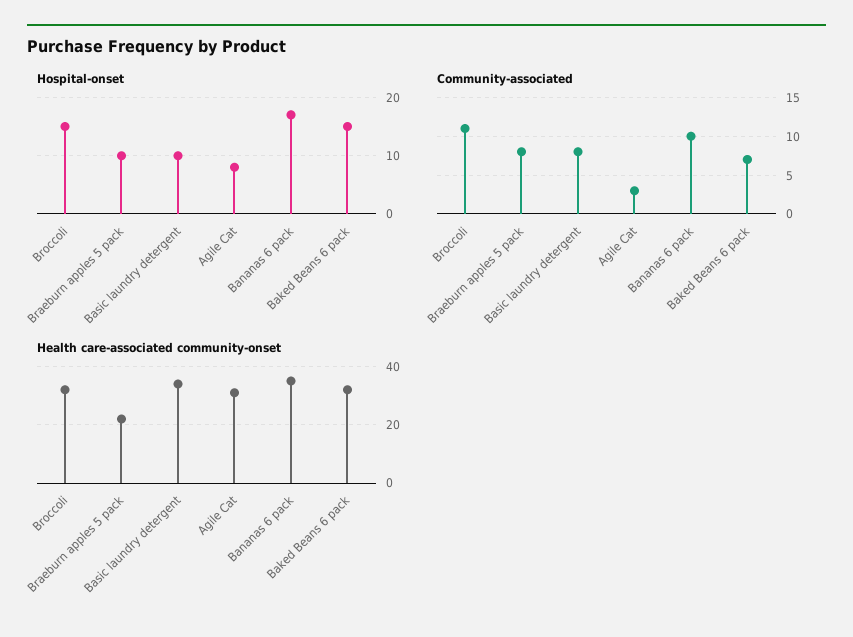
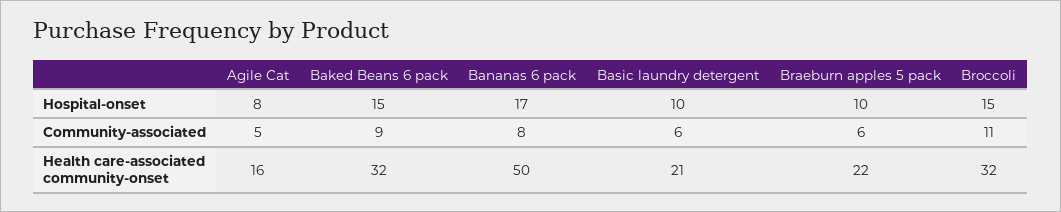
Community-associated, Braeburn apples 5 pack: 8 -> 6
Community-associated, Basic laundry detergent: 8 -> 6
Community-associated, Agile Cat: 3 -> 5
Community-associated, Bananas 6 pack: 10 -> 8
Community-associated, Baked Beans 6 pack: 7 -> 9
Health care-associated community-onset, Basic laundry detergent: 35 -> 21
Health care-associated community-onset, Agile Cat: 30 -> 16
Health care-associated community-onset, Bananas 6 pack: 35 -> 50

